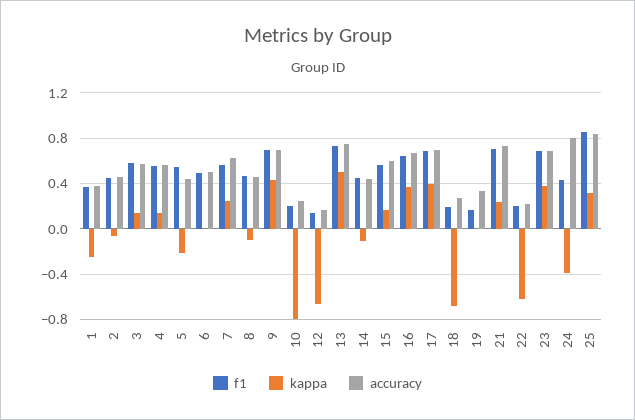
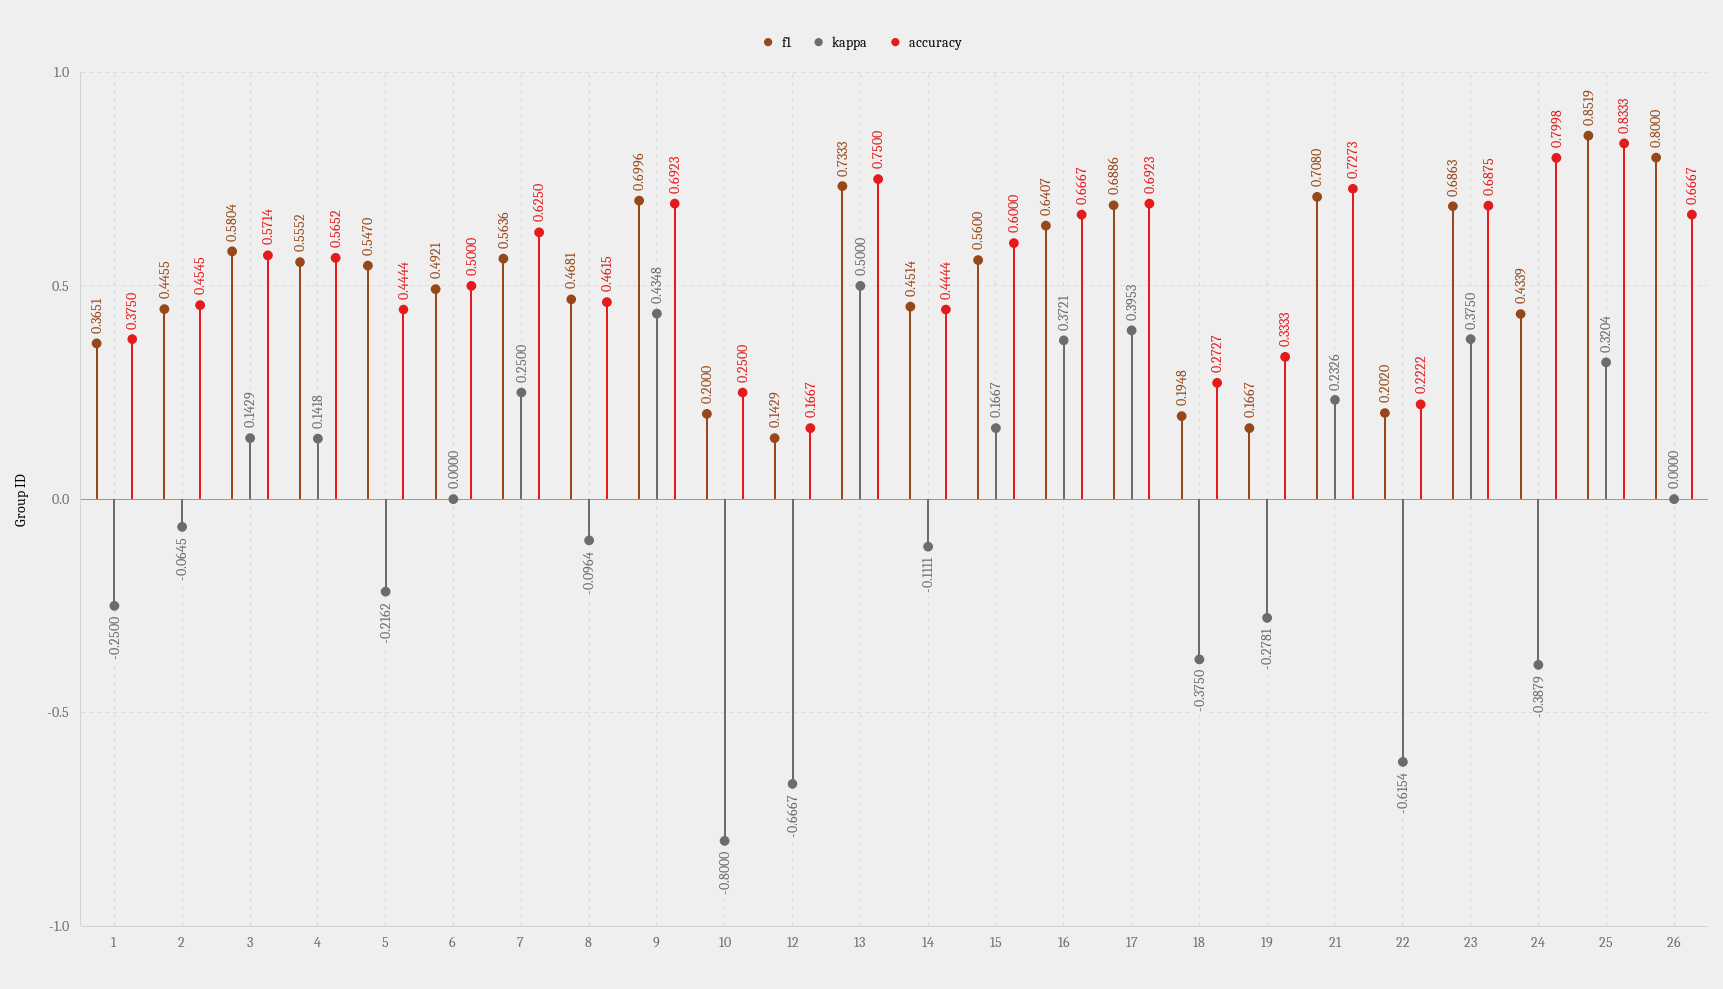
kappa, 18: -0.7 -> -0.375
kappa, 19: 0 -> -0.2781
f1, 26: none -> 0.8
kappa, 26: none -> 0
accuracy, 26: none -> 0.6667

